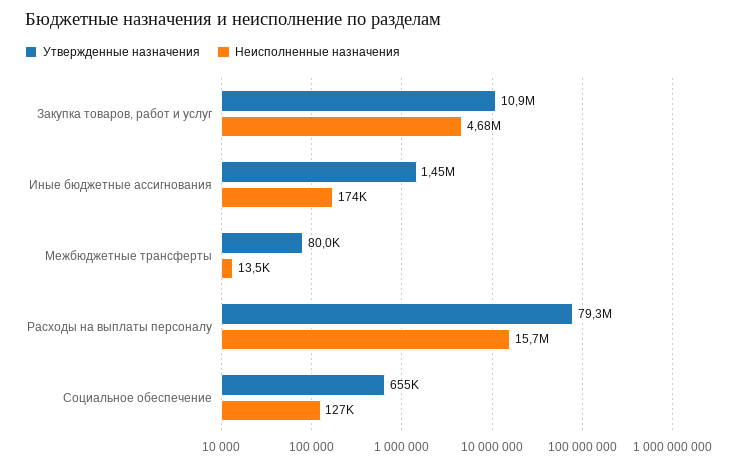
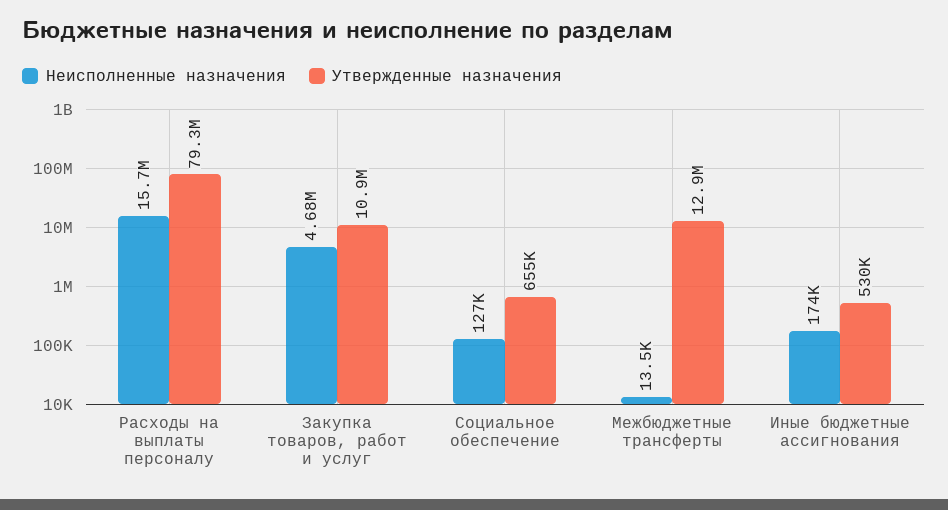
Утвержденные назначения, Иные бюджетные ассигнования: 1450000 -> 530000
Утвержденные назначения, Межбюджетные трансферты: 80000 -> 12900000

